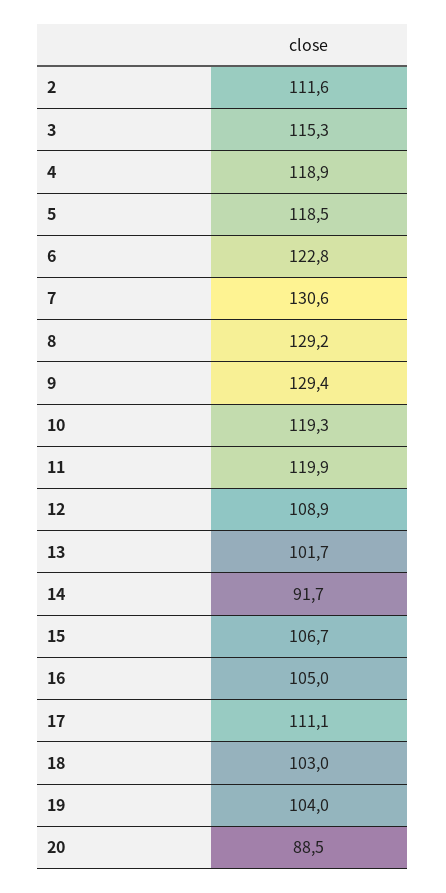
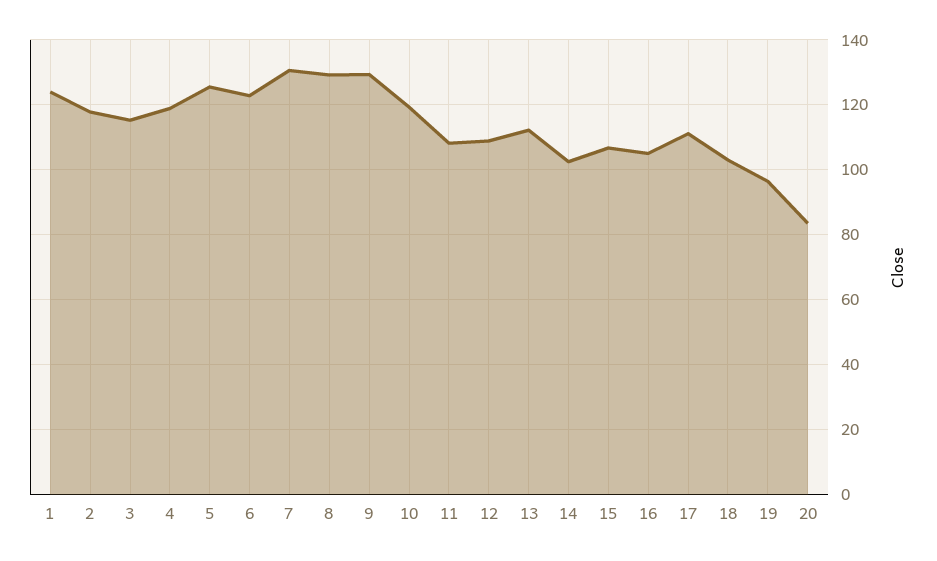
2: 111.6 -> 118
5: 118.5 -> 126
11: 119.9 -> 108
13: 101.7 -> 112
14: 91.7 -> 102
19: 104 -> 96
20: 88.5 -> 84
1: none -> 124

